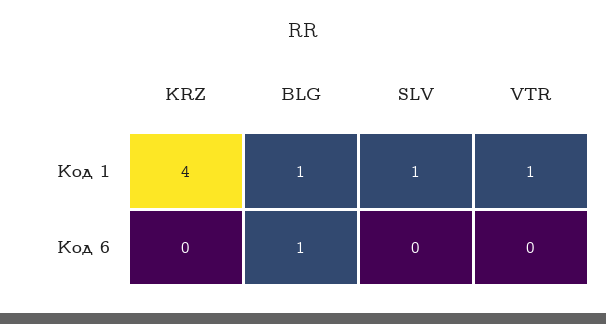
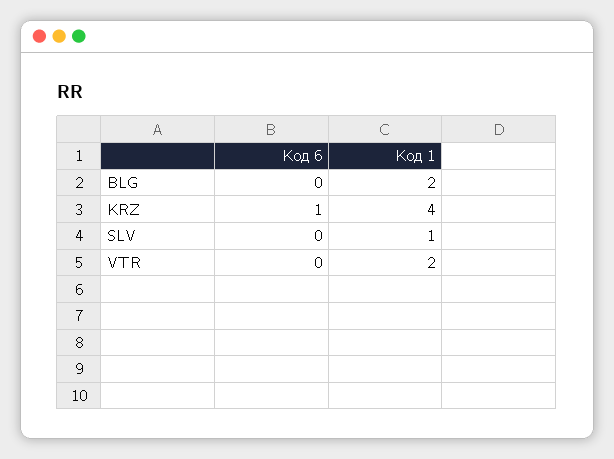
BLG, Код 1: 1 -> 2
VTR, Код 1: 1 -> 2
KRZ, Код 6: 0 -> 1
BLG, Код 6: 1 -> 0

